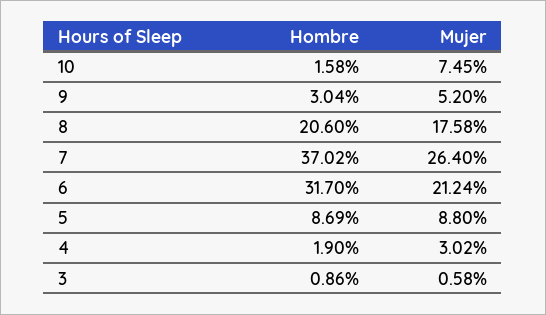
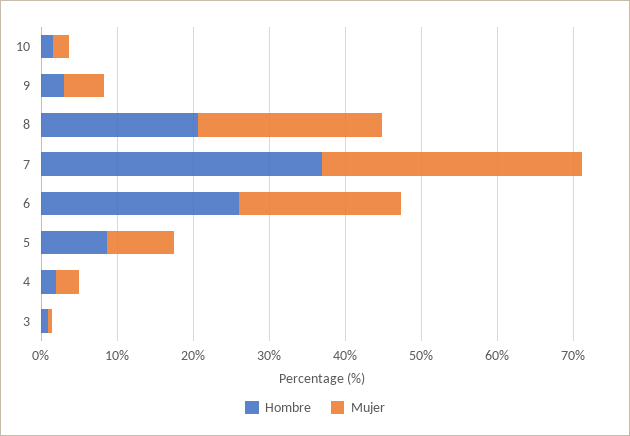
Mujer, 10: 7.45 -> 2
Mujer, 8: 17.58 -> 24
Mujer, 7: 26.4 -> 34
Hombre, 6: 31.7 -> 26

